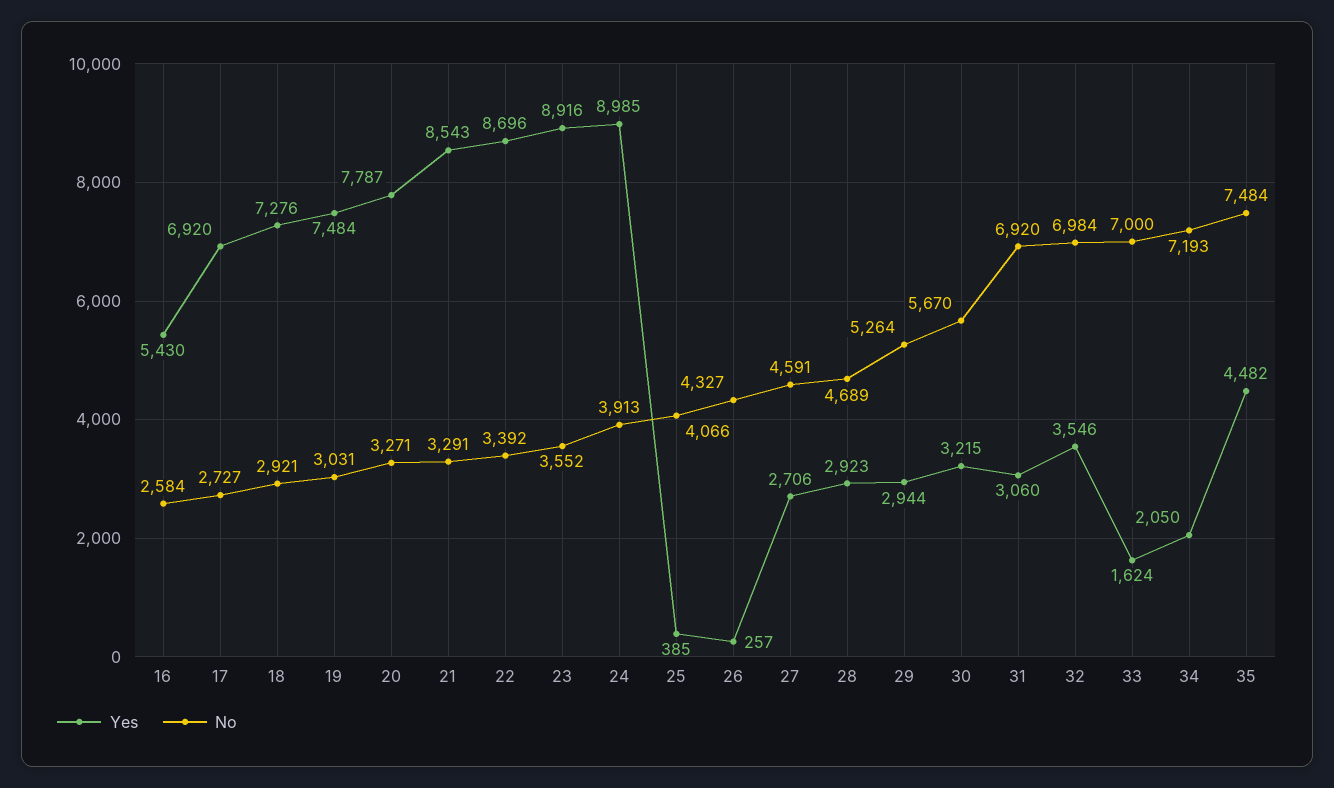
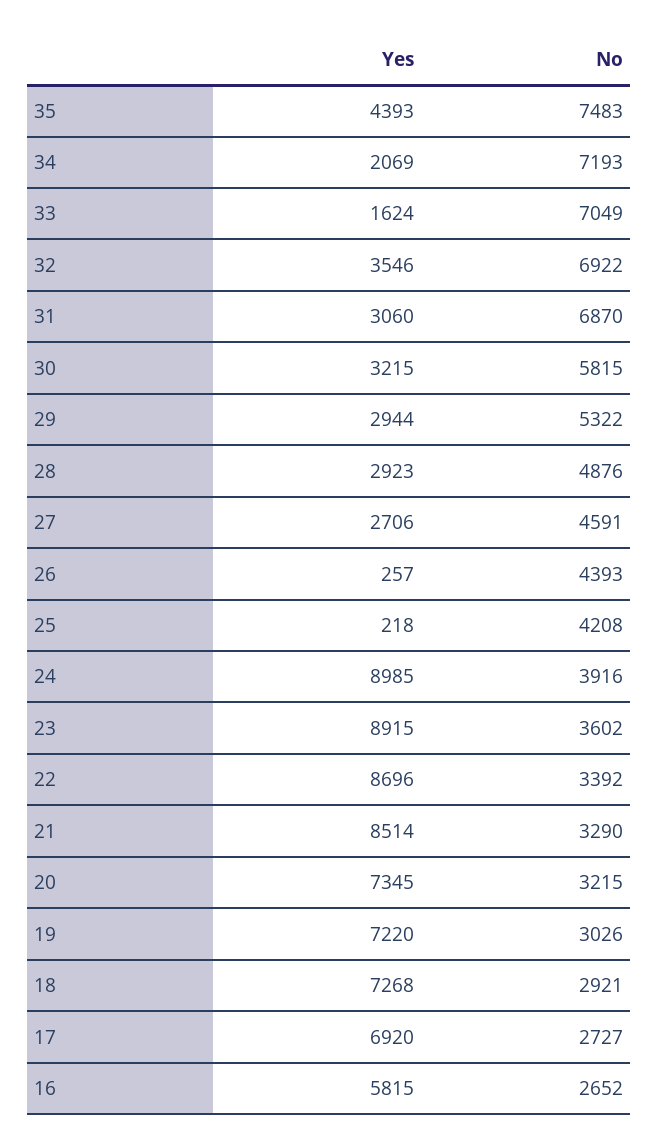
Yes, 16: 5430 -> 5815
No, 16: 2584 -> 2652
Yes, 18: 7276 -> 7268
Yes, 19: 7484 -> 7220
No, 19: 3031 -> 3026
Yes, 20: 7787 -> 7345
No, 20: 3271 -> 3215
Yes, 21: 8543 -> 8514
No, 21: 3291 -> 3290
Yes, 23: 8916 -> 8915
No, 23: 3552 -> 3602
No, 24: 3913 -> 3916
Yes, 25: 385 -> 218
No, 25: 4066 -> 4208
No, 26: 4327 -> 4393
No, 28: 4689 -> 4876
No, 29: 5264 -> 5322
No, 30: 5670 -> 5815
No, 31: 6920 -> 6870
No, 32: 6984 -> 6922
No, 33: 7000 -> 7049
Yes, 34: 2050 -> 2069
Yes, 35: 4482 -> 4393
No, 35: 7484 -> 7483

